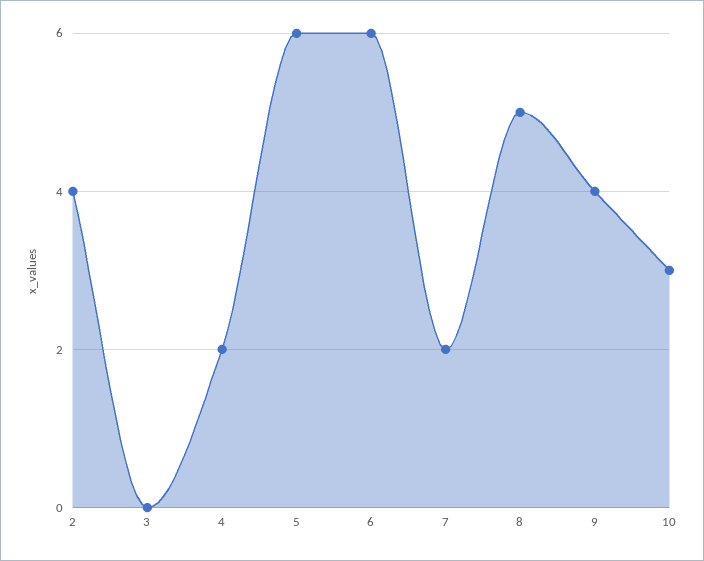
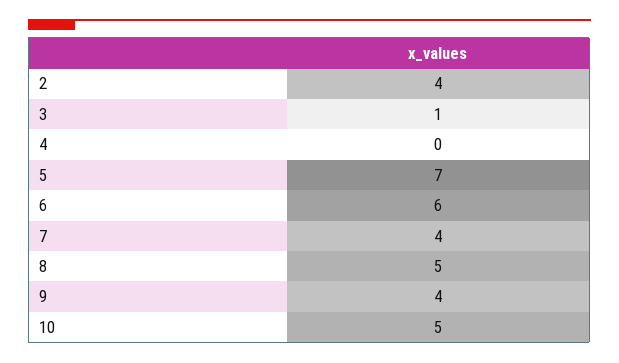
3: 0 -> 1
4: 2 -> 0
5: 6 -> 7
7: 2 -> 4
10: 3 -> 5

